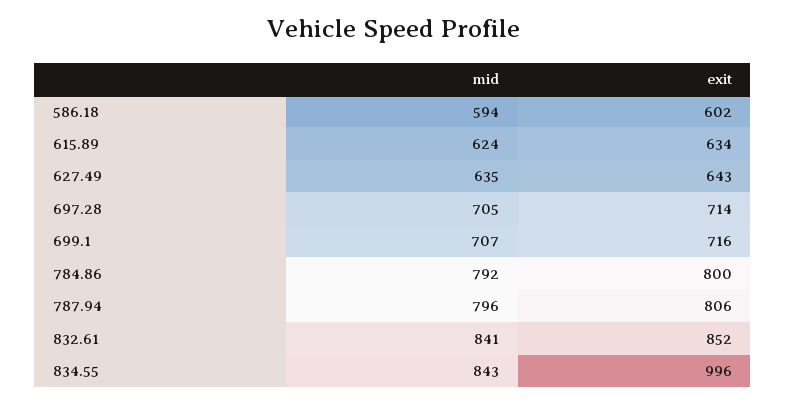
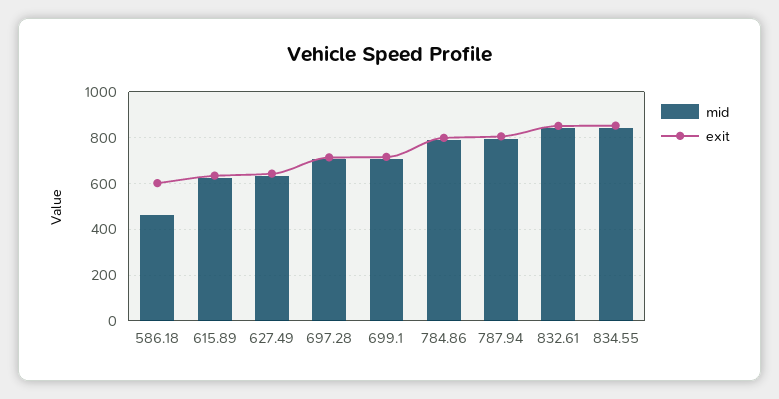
mid, 586.18: 594 -> 450
exit, 834.55: 996 -> 850

